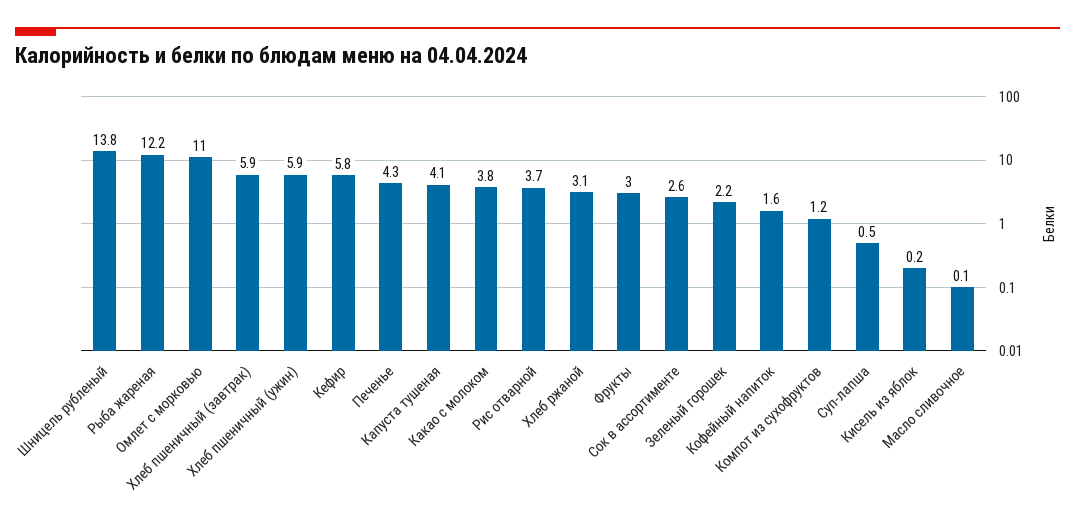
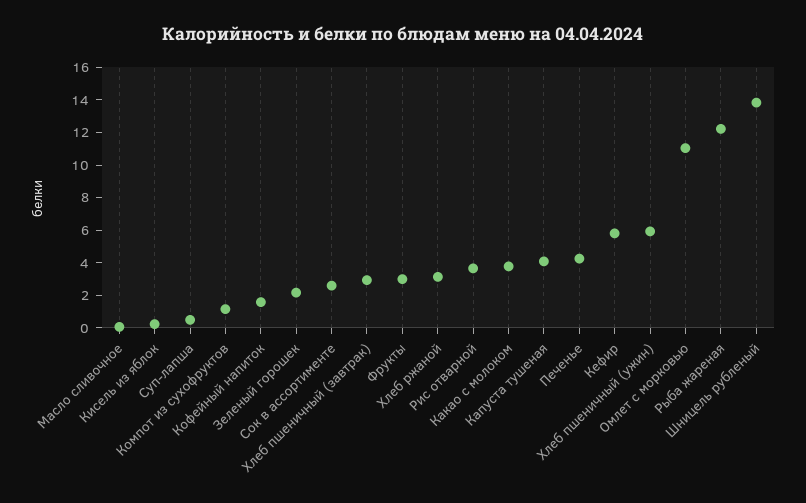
Хлеб пшеничный (завтрак): 5.9 -> 3

